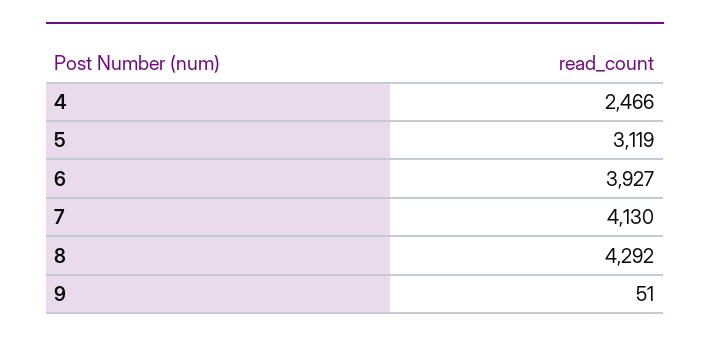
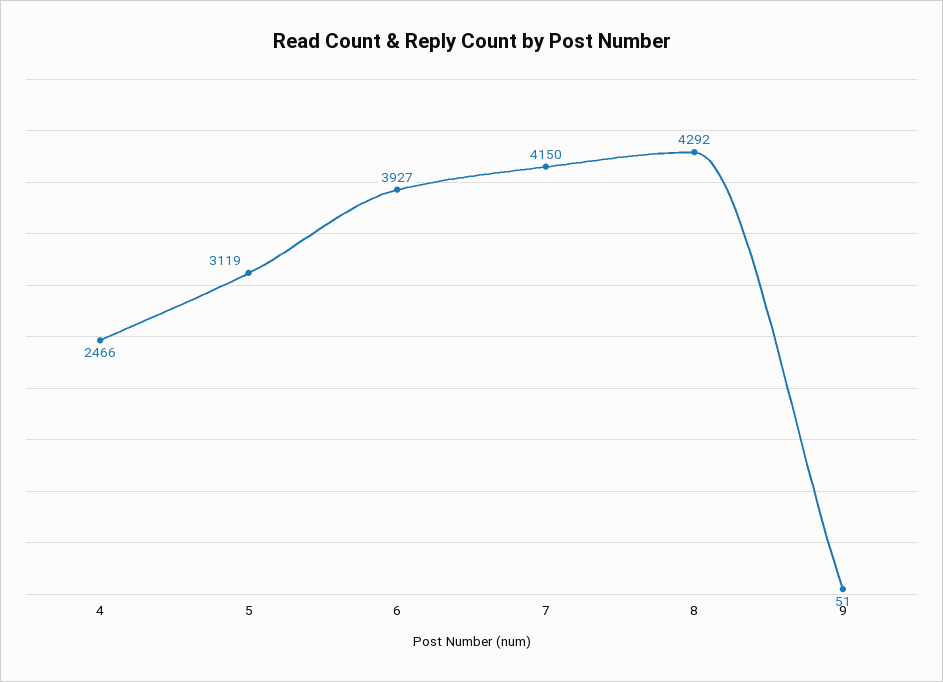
7: 4130 -> 4150

